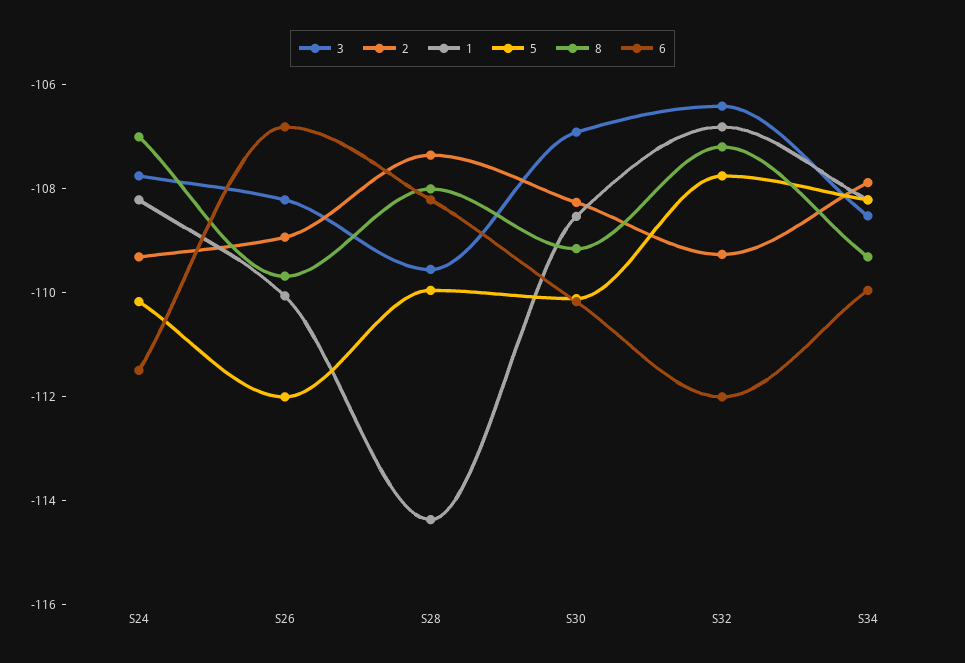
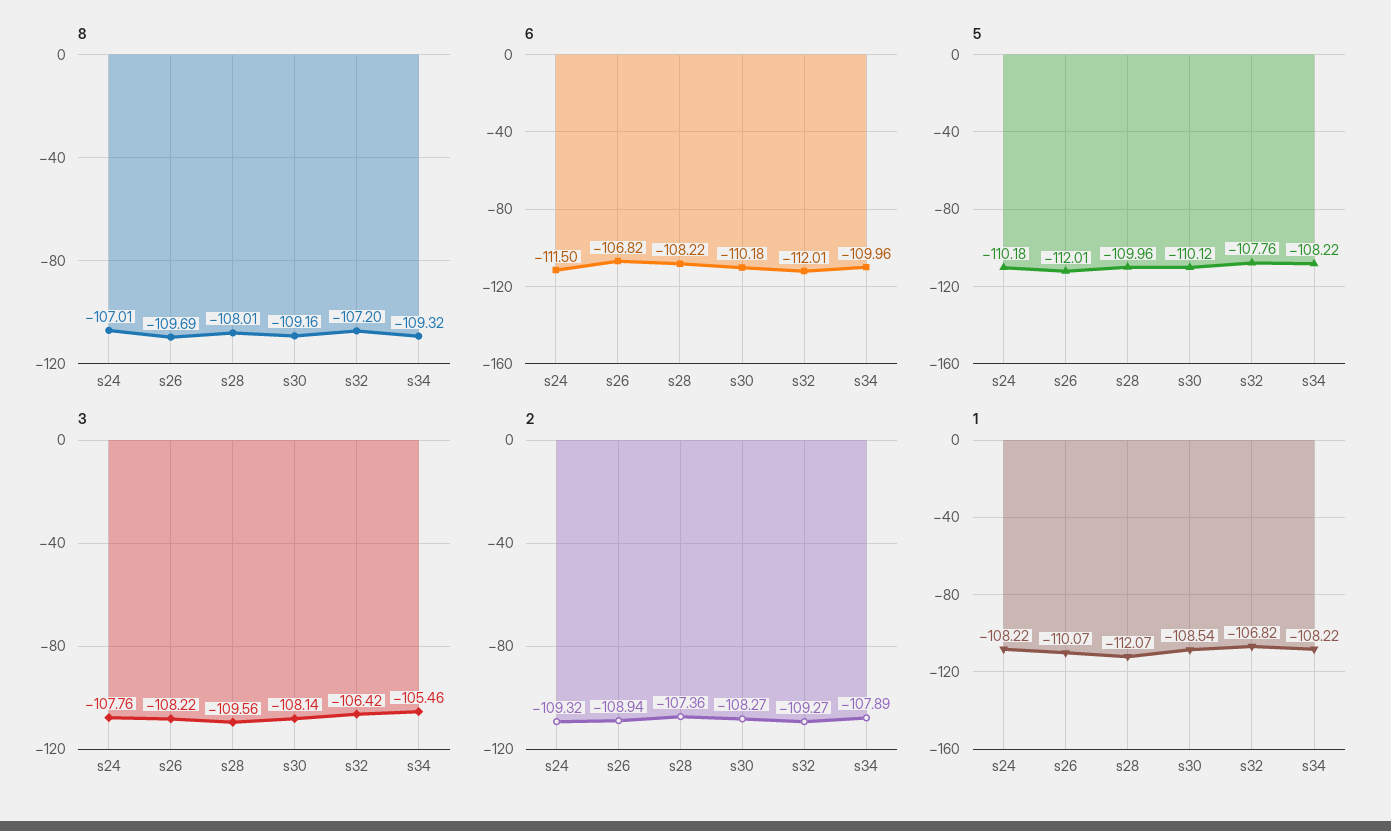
1, S28: -114.5 -> -112.07
3, S30: -107 -> -108.14
3, S34: -108.5 -> -105.46

